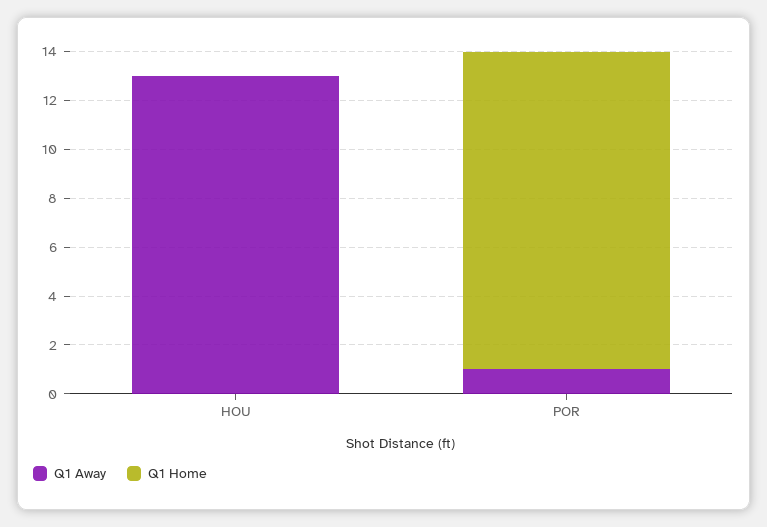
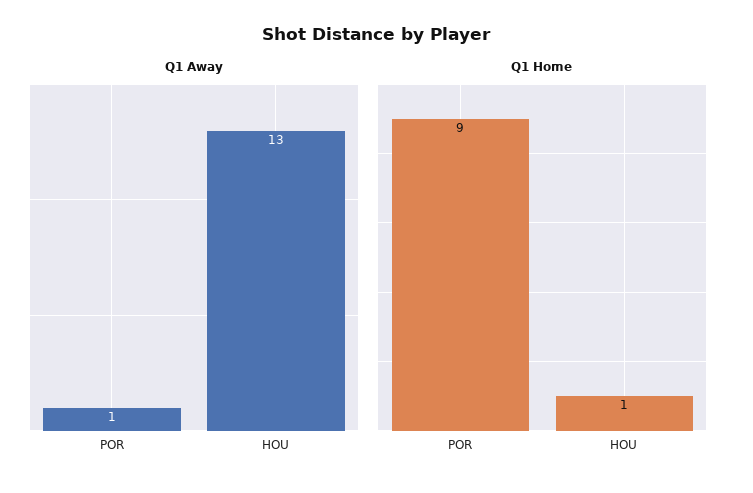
Q1 Home, HOU: 0 -> 1
Q1 Home, POR: 13 -> 9

